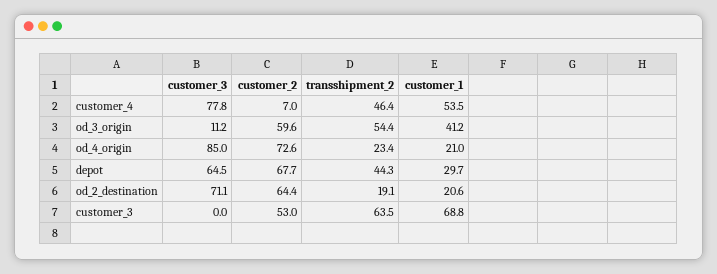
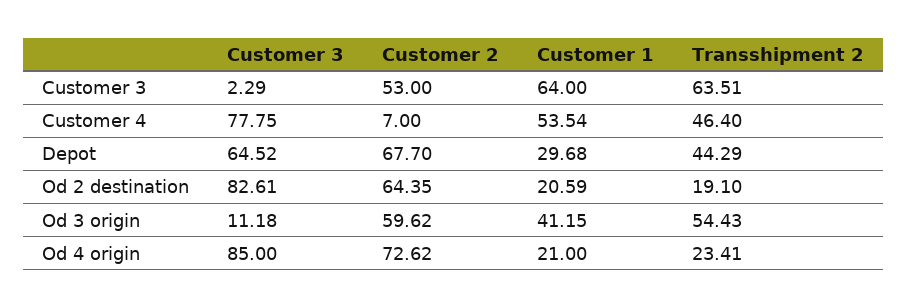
customer_3, od_2_destination: 71.1 -> 82.61
customer_3, customer_3: 0 -> 2.29
customer_1, customer_3: 68.8 -> 64

